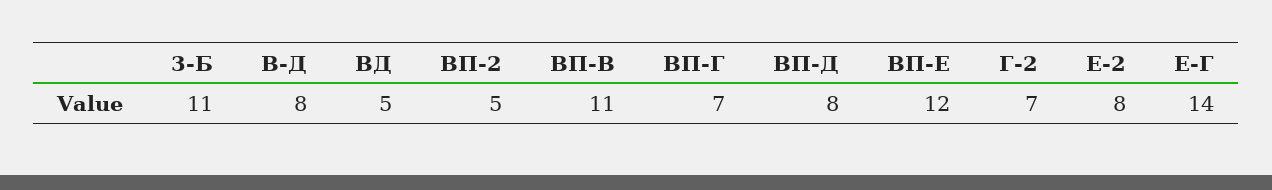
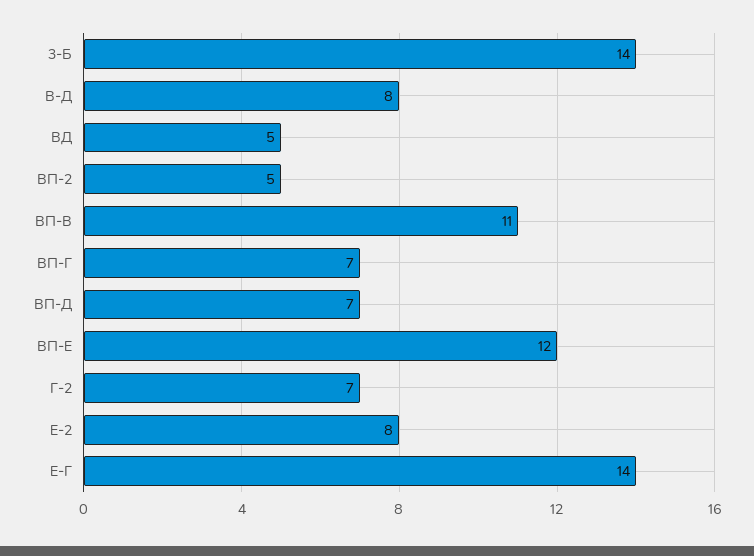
3-Б: 11 -> 14
ВП-Д: 8 -> 7

